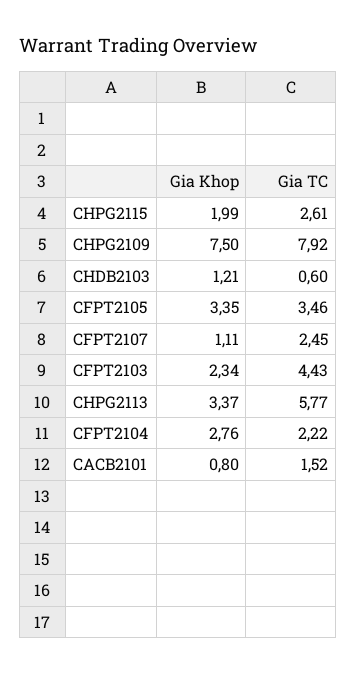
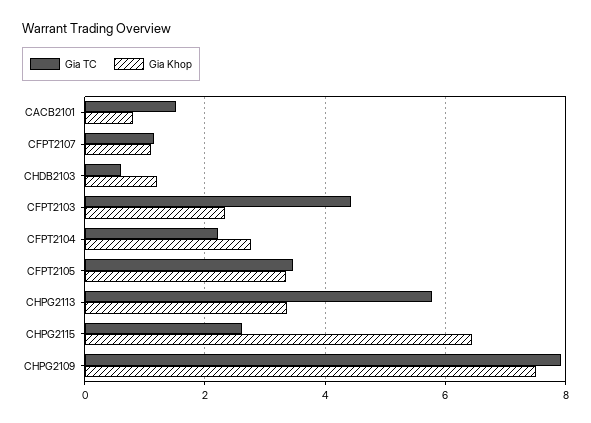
Gia Khop, CHPG2115: 1.99 -> 6.4
Gia TC, CFPT2107: 2.45 -> 1.2

